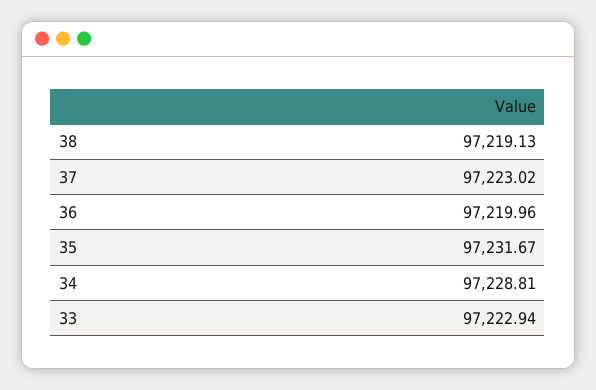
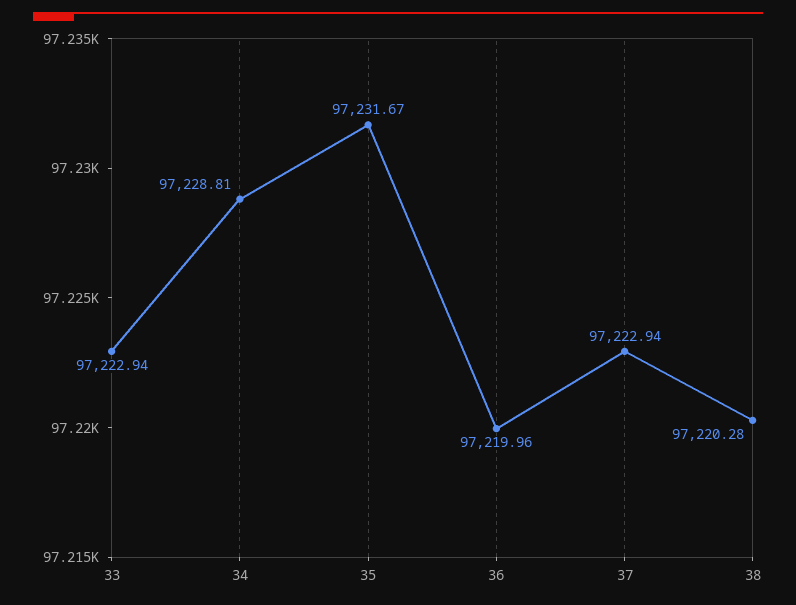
38: 97219.13 -> 97220.28
37: 97223.02 -> 97222.94

